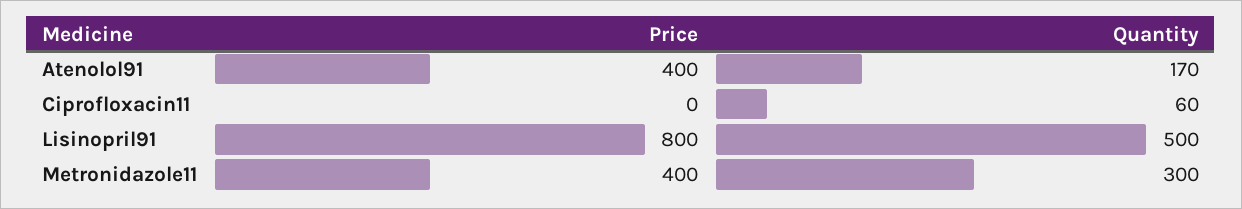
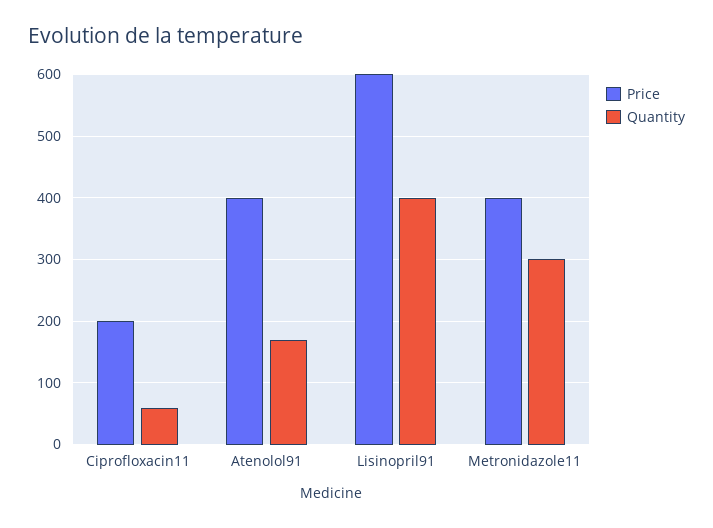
Price, Ciprofloxacin11: 0 -> 200
Price, Lisinopril91: 800 -> 600
Quantity, Lisinopril91: 500 -> 400

